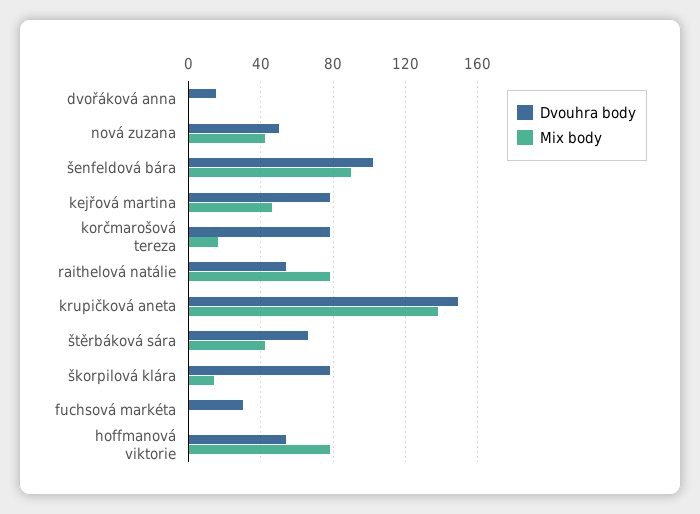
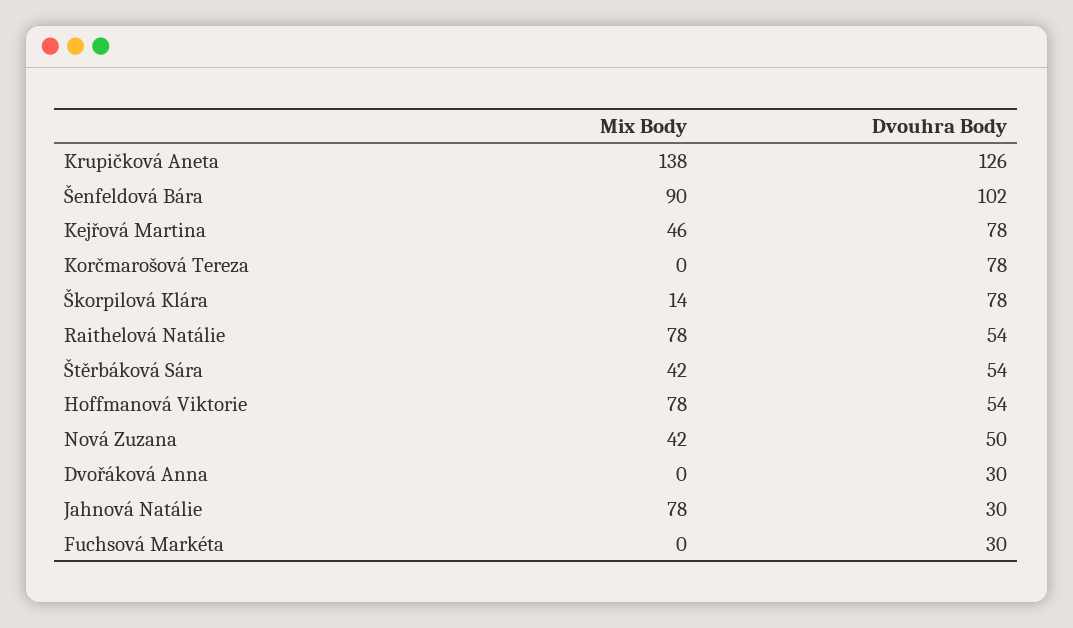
Dvouhra body, dvořáková anna: 15 -> 30
Mix body, korčmarošová tereza: 15 -> 0
Dvouhra body, krupičková aneta: 150 -> 126
Dvouhra body, štěrbáková sára: 65 -> 54
Mix body, Jahnová Natálie: none -> 78
Dvouhra body, Jahnová Natálie: none -> 30

